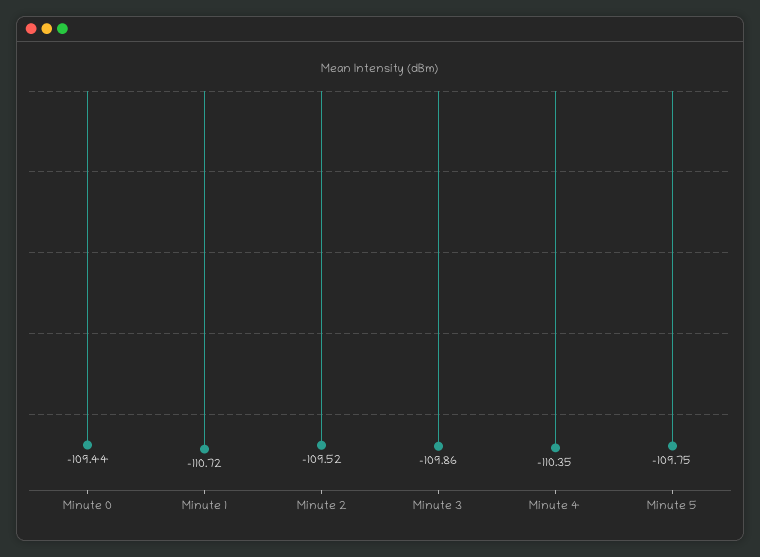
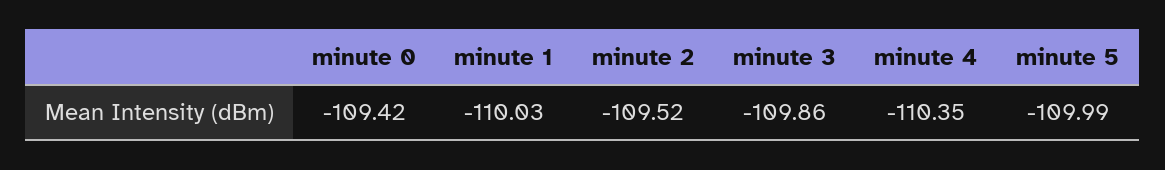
Minute 0: -109.44 -> -109.42
Minute 1: -110.72 -> -110.03
Minute 5: -109.75 -> -109.99

